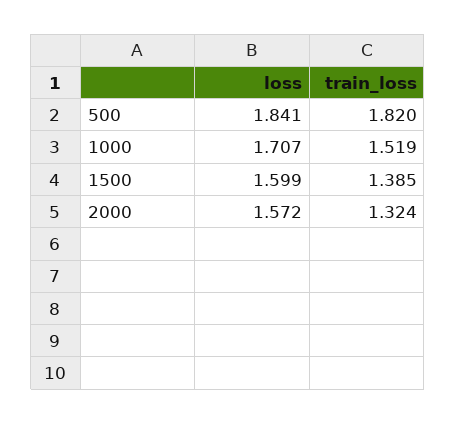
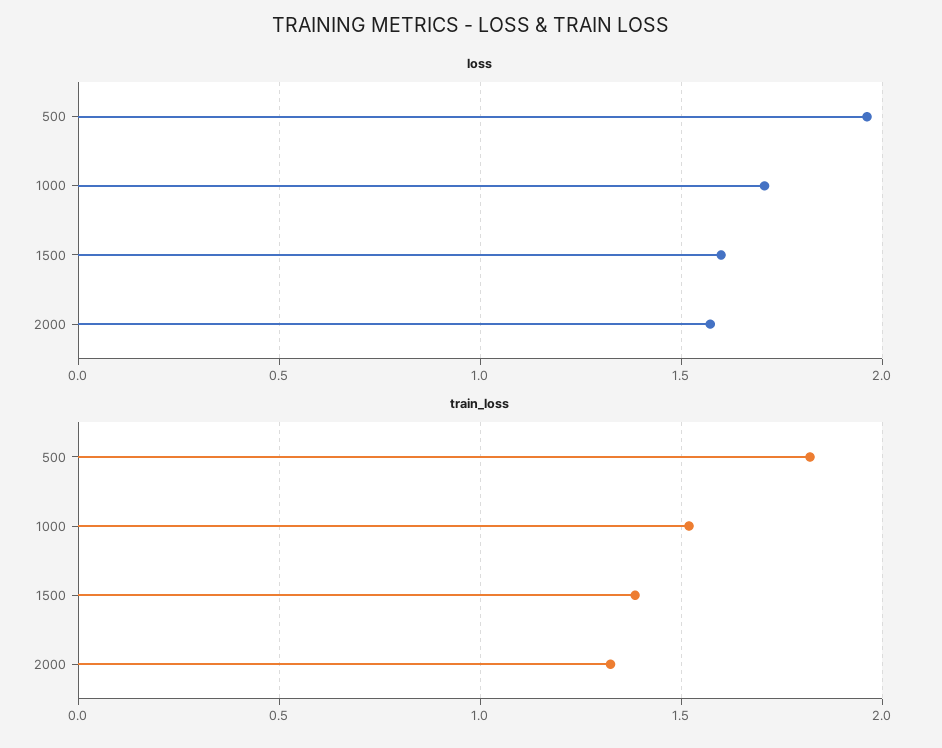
loss, 500: 1.841 -> 1.95

